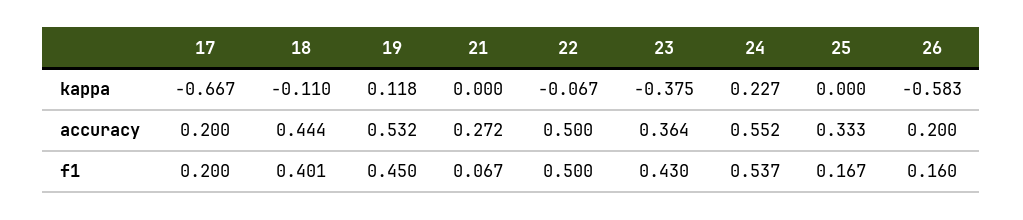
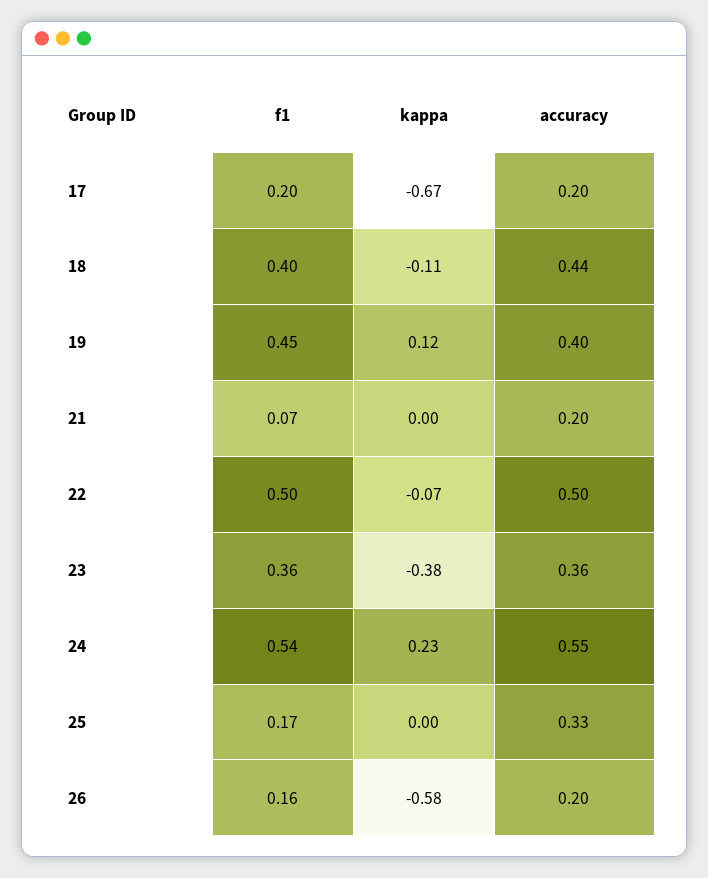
19, accuracy: 0.532 -> 0.4
21, accuracy: 0.272 -> 0.2
23, f1: 0.43 -> 0.36

